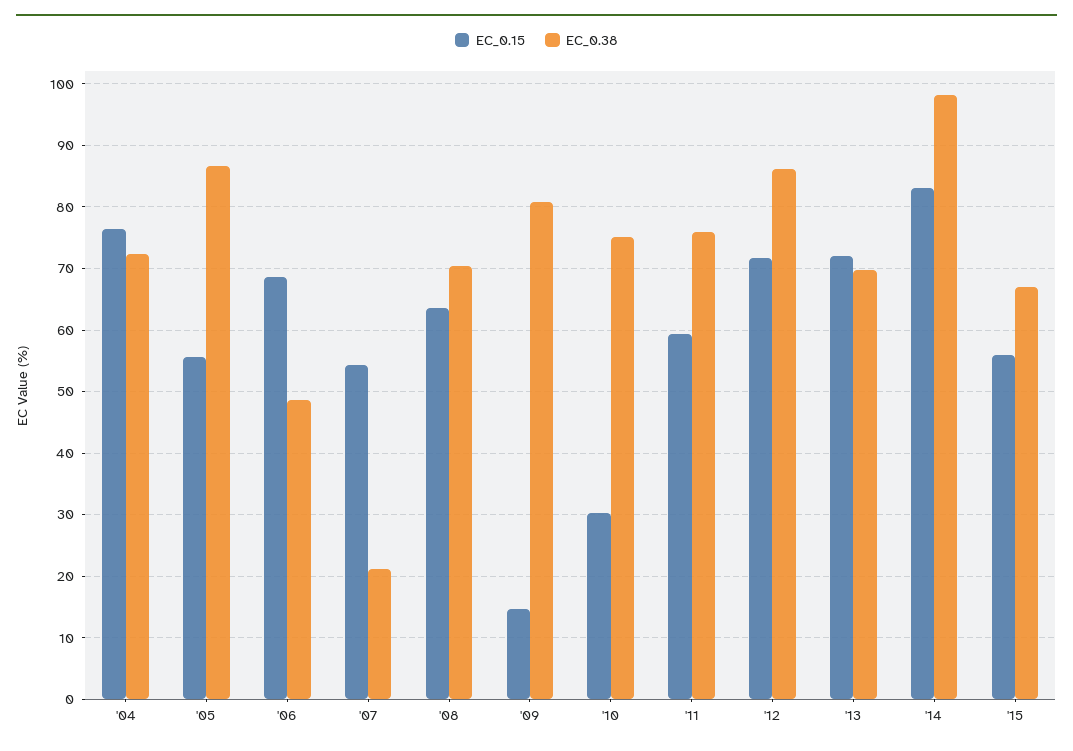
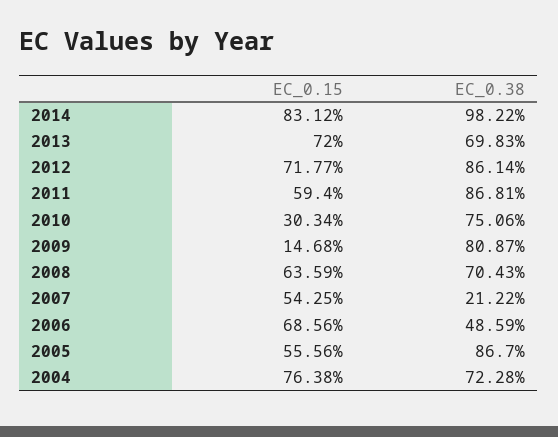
EC_0.38, '11: 76 -> 86.81
EC_0.15, '15: 56 -> none
EC_0.38, '15: 67 -> none

